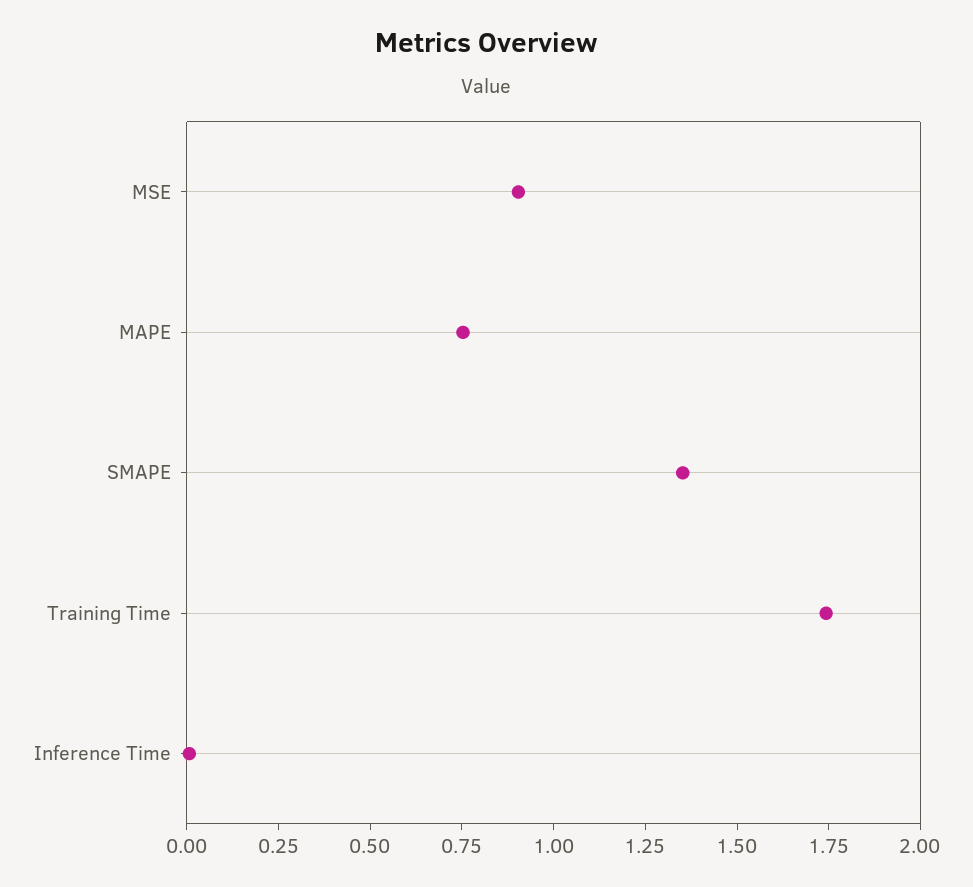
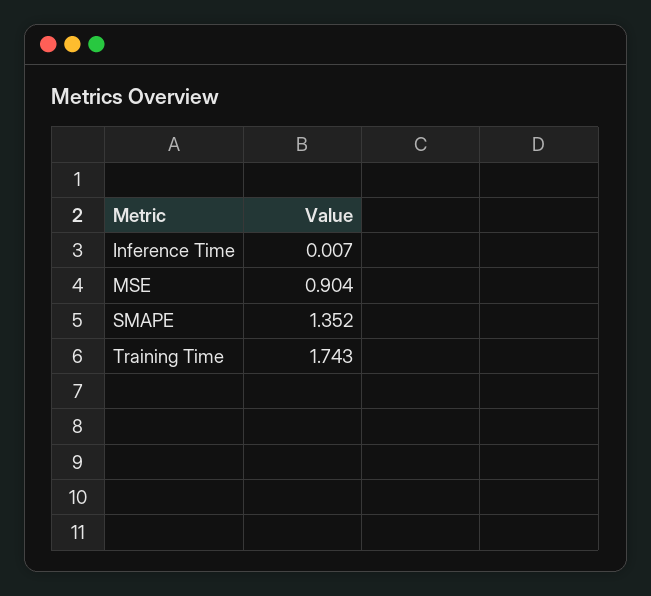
MAPE: 0.75 -> none

